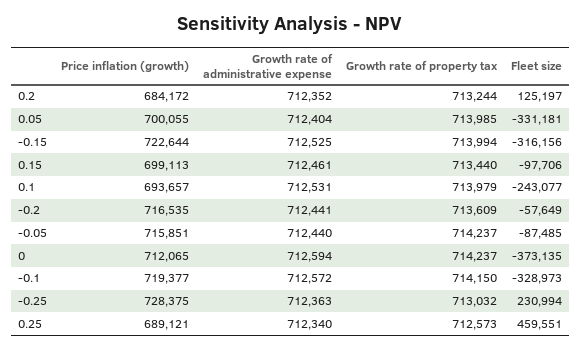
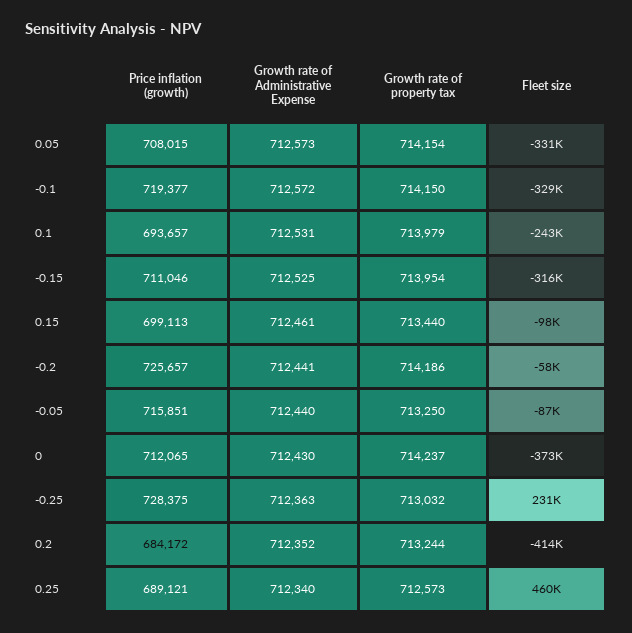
Fleet size, 0.2: 125197 -> -414000
Price inflation (growth), 0.05: 700055 -> 708015
Growth rate of administrative expense, 0.05: 712404 -> 712573
Growth rate of property tax, 0.05: 713985 -> 714154
Price inflation (growth), -0.15: 722644 -> 711046
Growth rate of property tax, -0.15: 713994 -> 713954
Price inflation (growth), -0.2: 716535 -> 725657
Growth rate of property tax, -0.2: 713609 -> 714186
Growth rate of property tax, -0.05: 714237 -> 713250
Growth rate of administrative expense, 0: 712594 -> 712430

